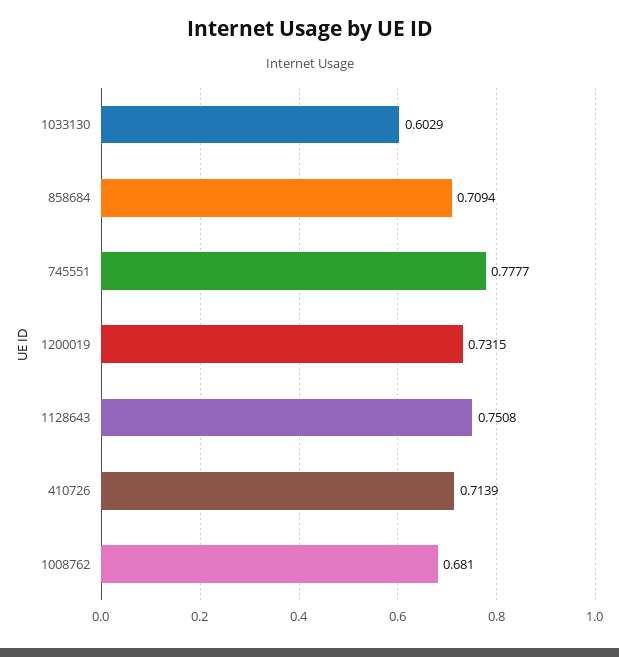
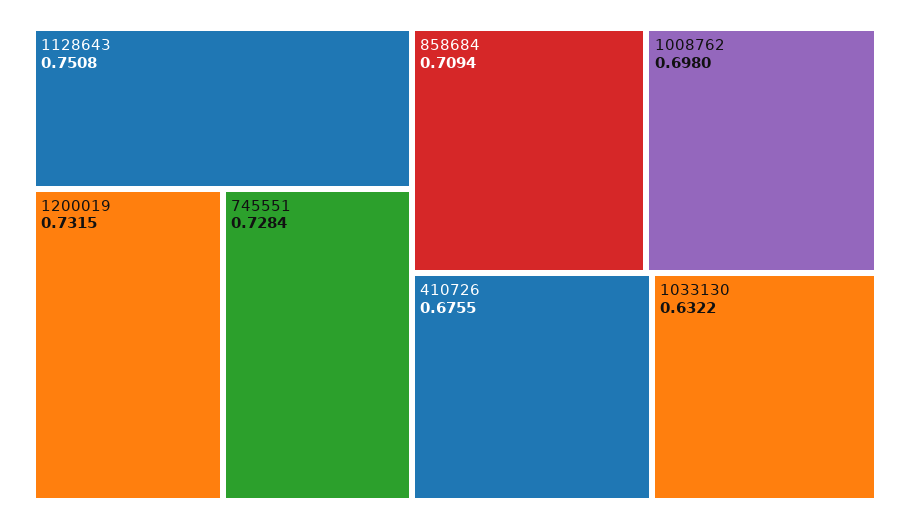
1033130: 0.6029 -> 0.6322
745551: 0.7777 -> 0.7284
410726: 0.7139 -> 0.6755
1008762: 0.681 -> 0.698

